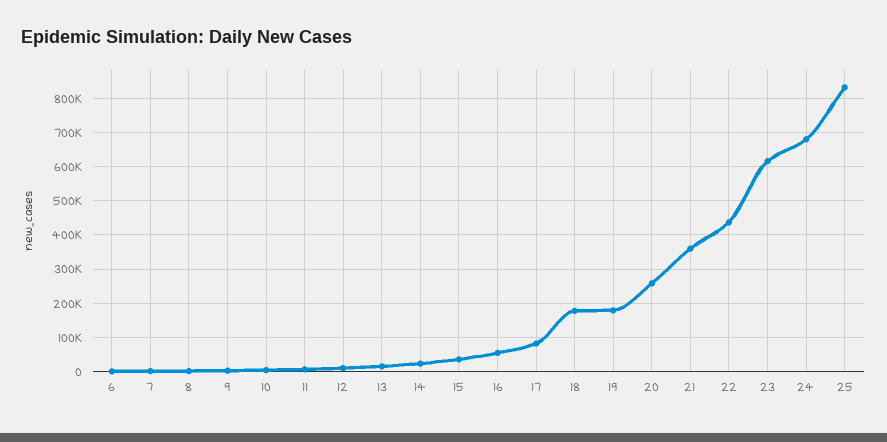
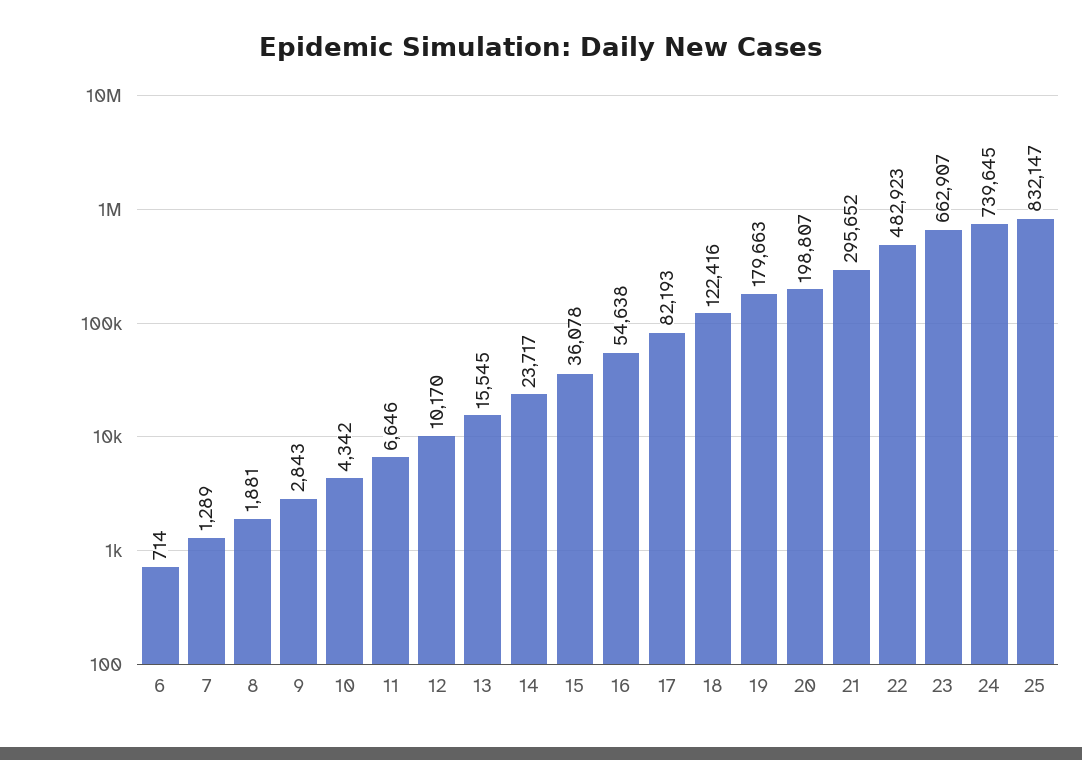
18: 180000 -> 122416
20: 260000 -> 198807
21: 360000 -> 295652
22: 440000 -> 482923
23: 620000 -> 662907
24: 680000 -> 739645

